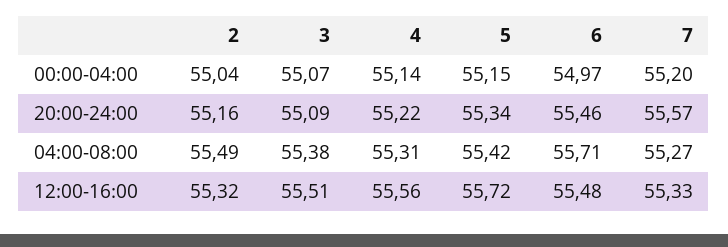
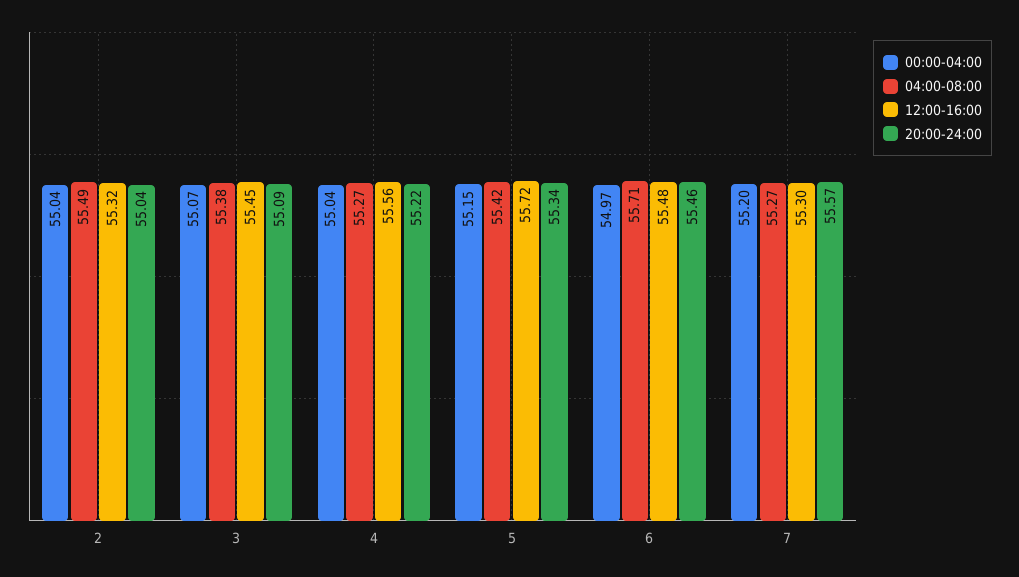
00:00-04:00, 4: 55.14 -> 55.04
20:00-24:00, 2: 55.16 -> 55.04
04:00-08:00, 4: 55.31 -> 55.27
12:00-16:00, 3: 55.51 -> 55.45
12:00-16:00, 7: 55.33 -> 55.3

